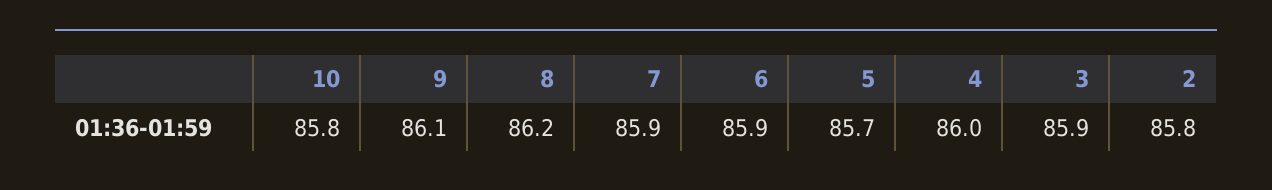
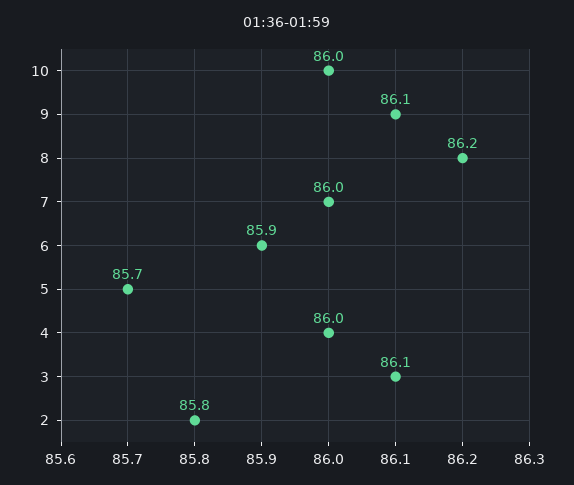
10: 85.8 -> 86
7: 85.9 -> 86
3: 85.9 -> 86.1

